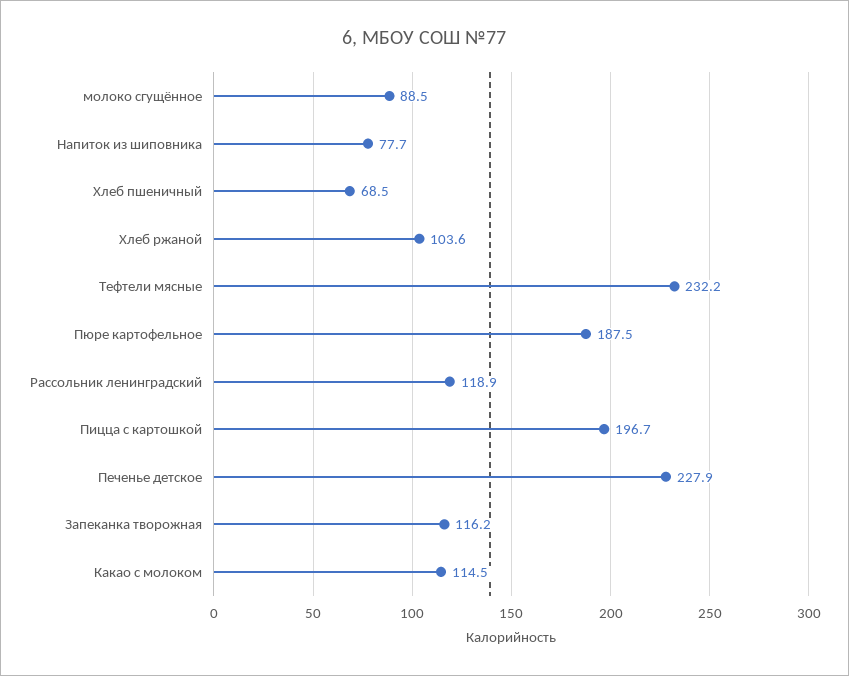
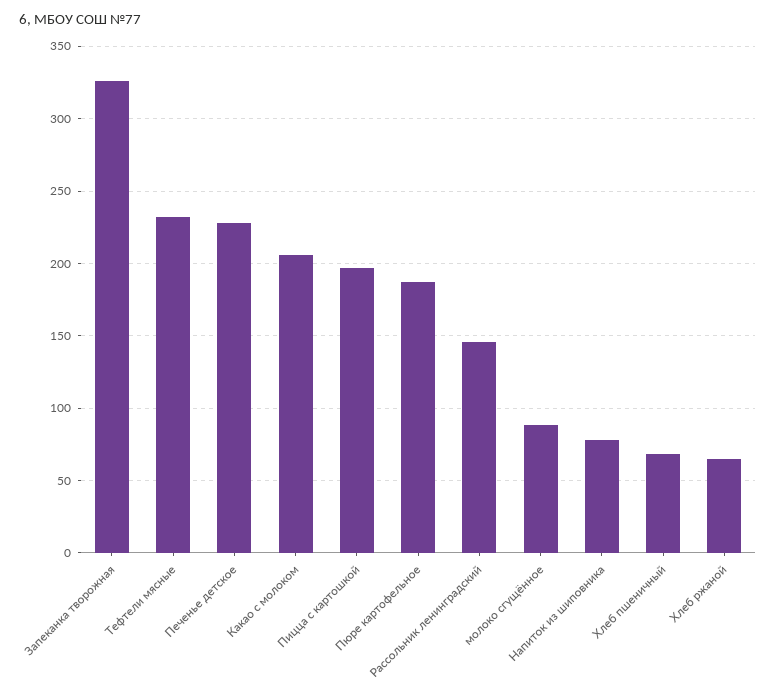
Хлеб ржаной: 103.6 -> 65
Рассольник ленинградский: 118.9 -> 145
Запеканка творожная: 116.2 -> 325
Какао с молоком: 114.5 -> 205

